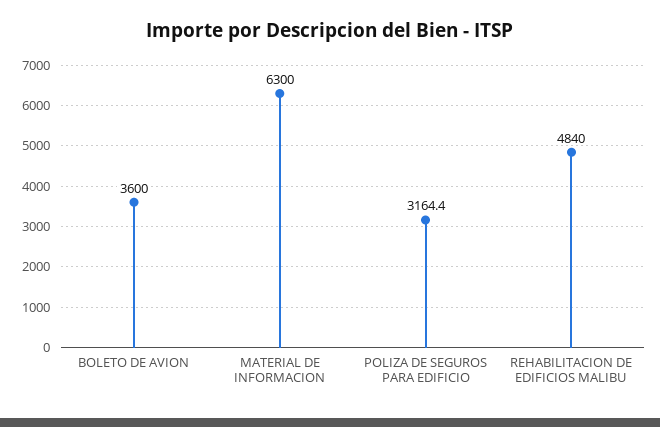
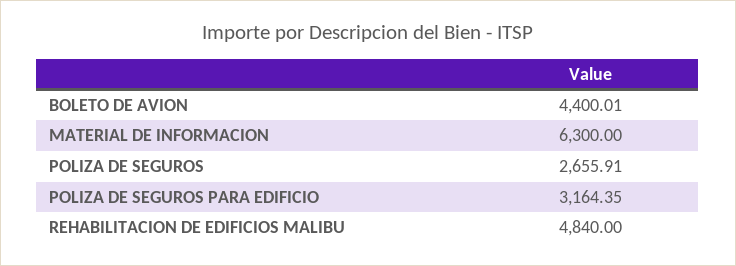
BOLETO DE AVION: 3600 -> 4400.01
POLIZA DE SEGUROS: none -> 2655.91

